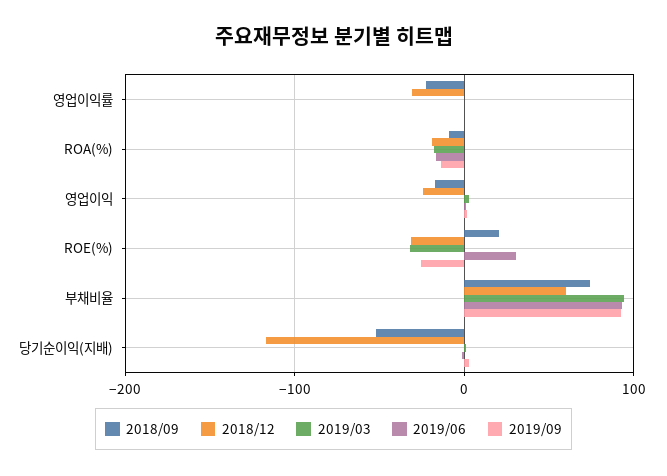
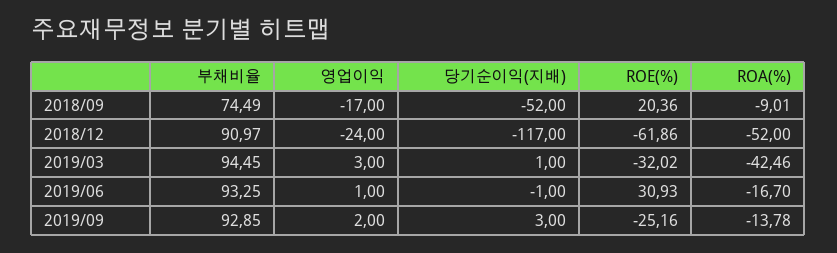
2018/09, 영업이익률: -20 -> none
2018/12, 영업이익률: -30 -> none
2019/03, 영업이익률: 0 -> none
2019/06, 영업이익률: 0 -> none
2019/09, 영업이익률: 0 -> none
2018/12, ROA(%): -20 -> -52
2019/03, ROA(%): -20 -> -42.46
2018/12, ROE(%): -30 -> -61.86
2018/12, 부채비율: 60 -> 90.97

